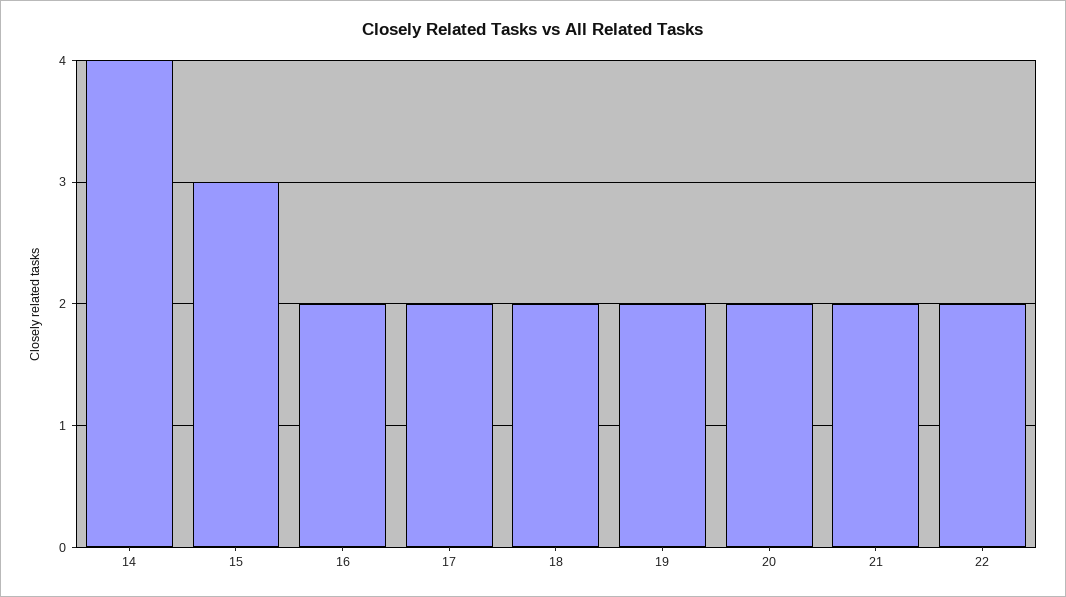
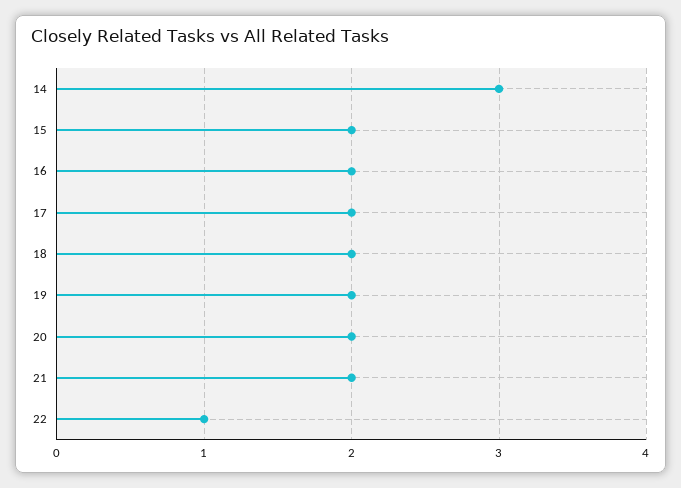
14: 4 -> 3
15: 3 -> 2
22: 2 -> 1

